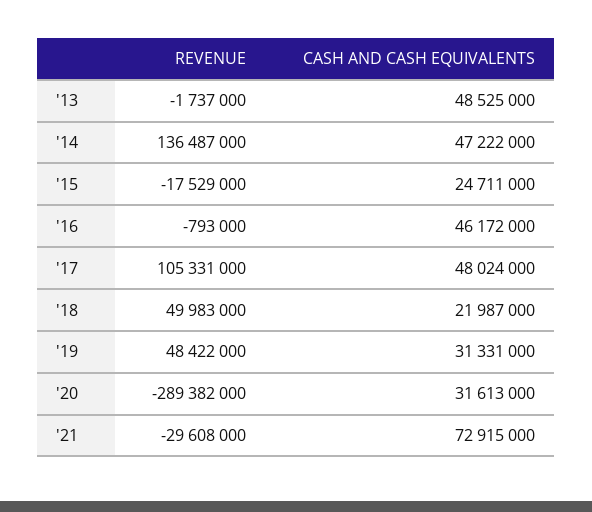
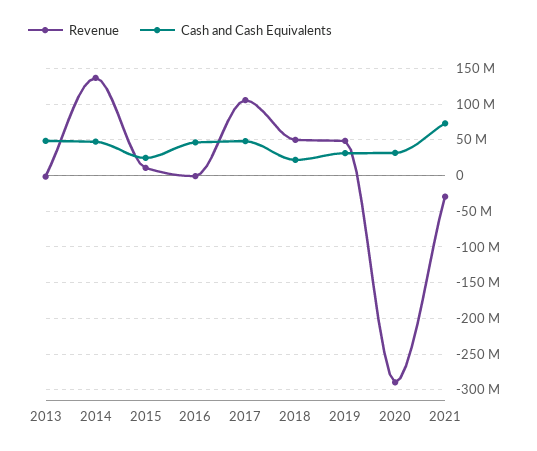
REVENUE, '15: -17529000 -> 10000000

